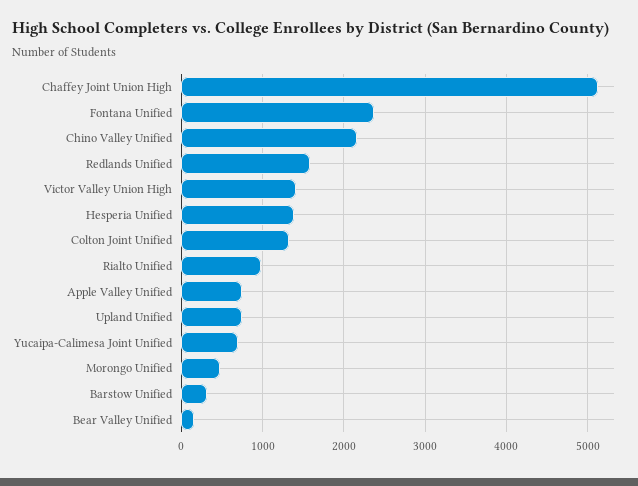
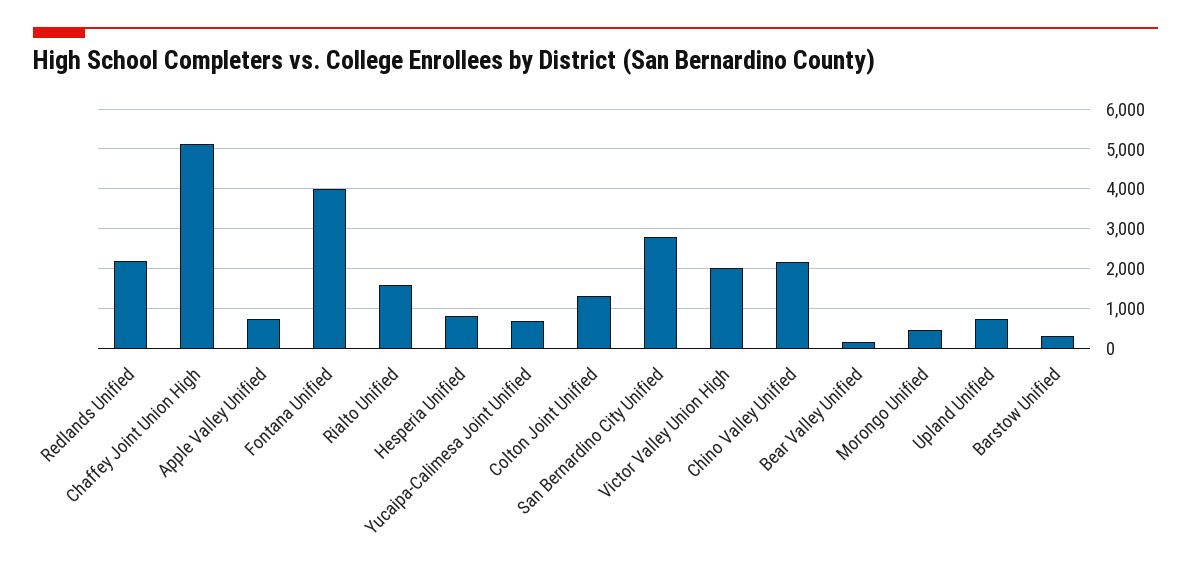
Fontana Unified: 2400 -> 4000
Redlands Unified: 1600 -> 2200
Victor Valley Union High: 1400 -> 2000
Hesperia Unified: 1400 -> 800
Rialto Unified: 1000 -> 1600
San Bernardino City Unified: none -> 2800

